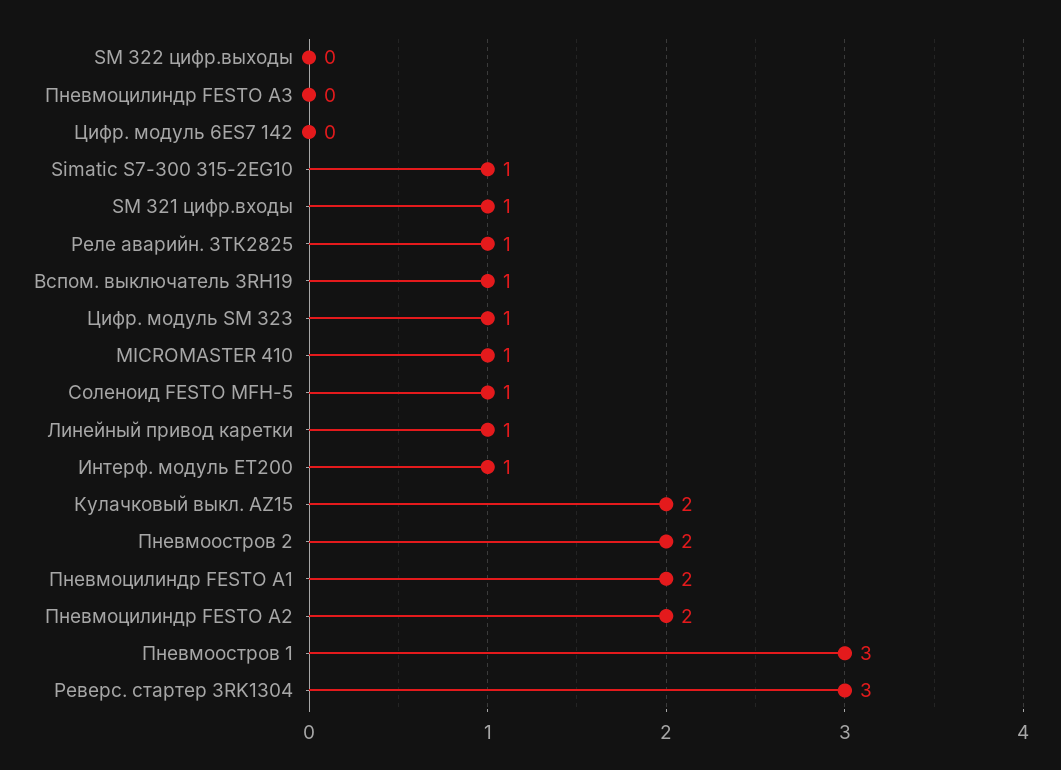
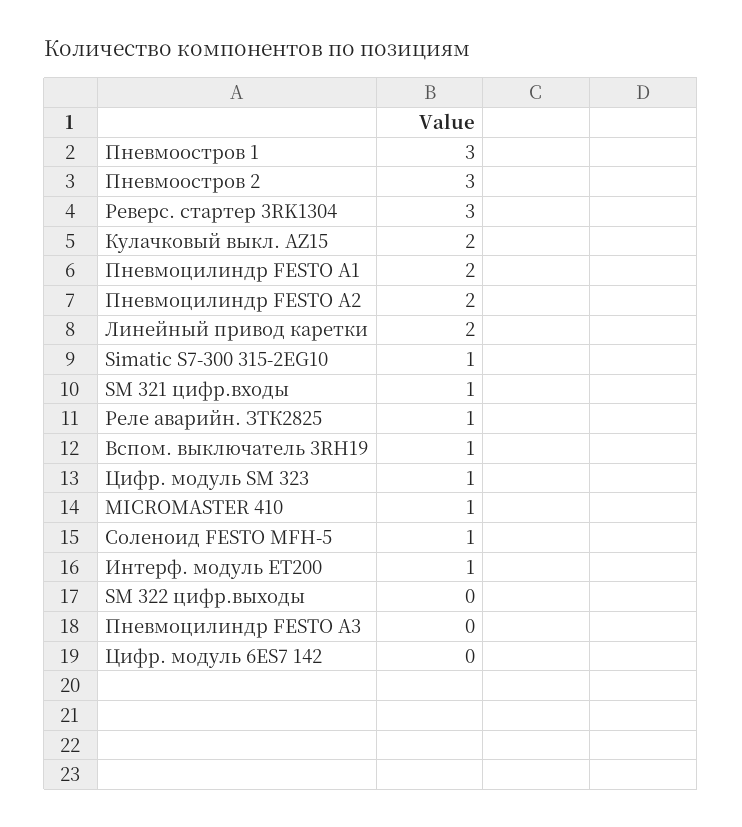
Линейный привод каретки: 1 -> 2
Пневмоостров 2: 2 -> 3

